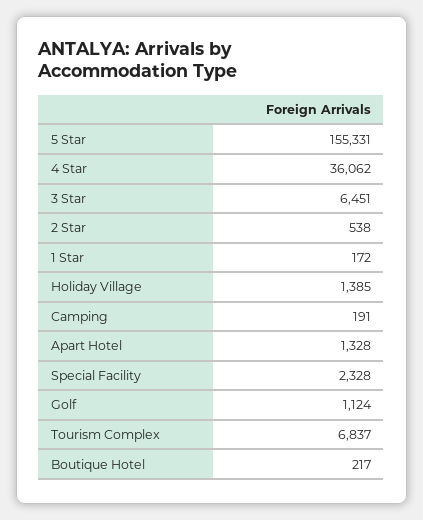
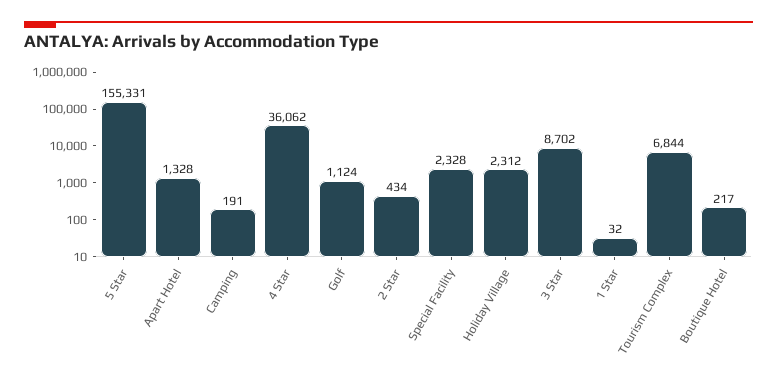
3 Star: 6451 -> 8702
2 Star: 538 -> 434
1 Star: 172 -> 32
Holiday Village: 1385 -> 2312
Tourism Complex: 6837 -> 6844

